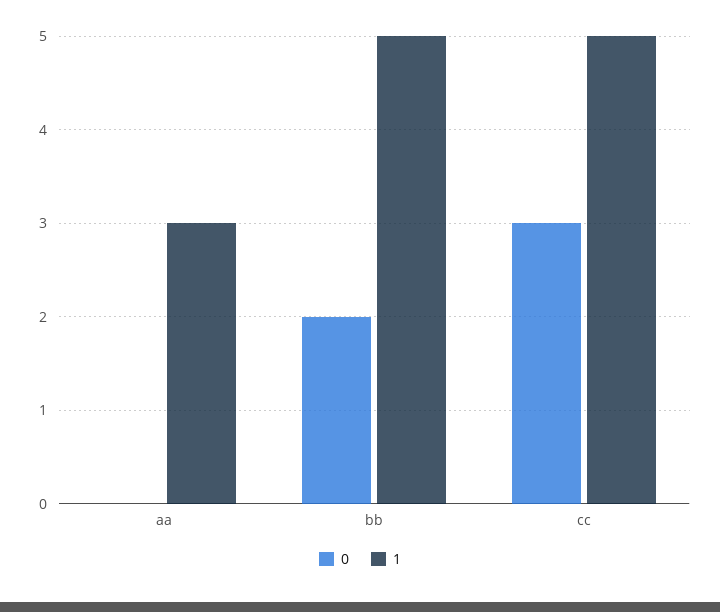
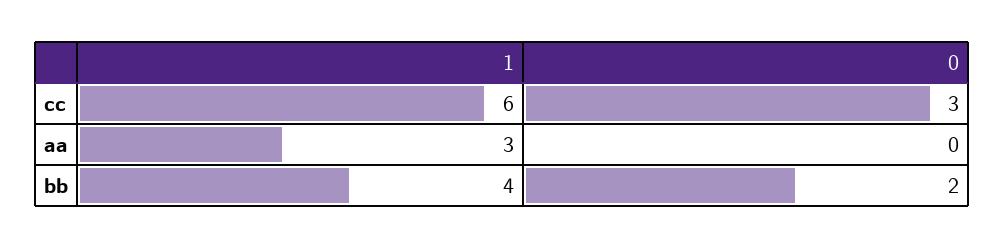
1, bb: 5 -> 4
1, cc: 5 -> 6

